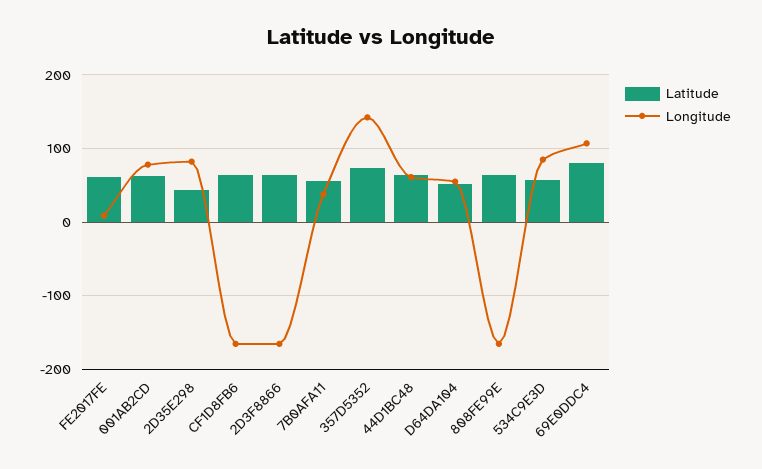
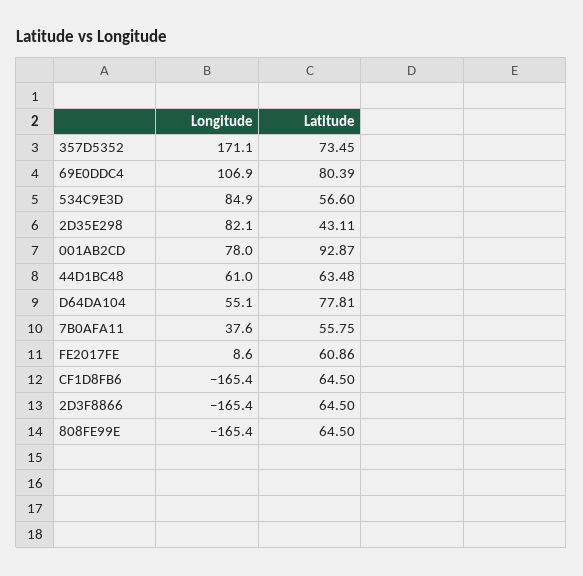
Latitude, 001AB2CD: 60 -> 92.87
Longitude, 357D5352: 140 -> 171.1
Latitude, D64DA104: 50 -> 77.81

